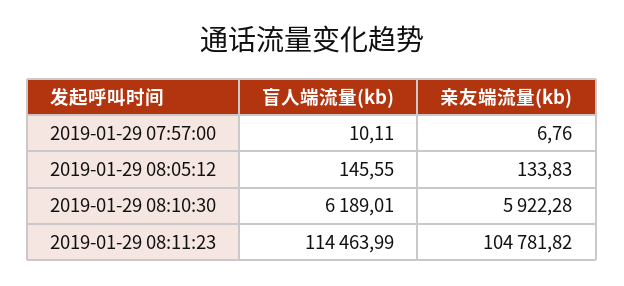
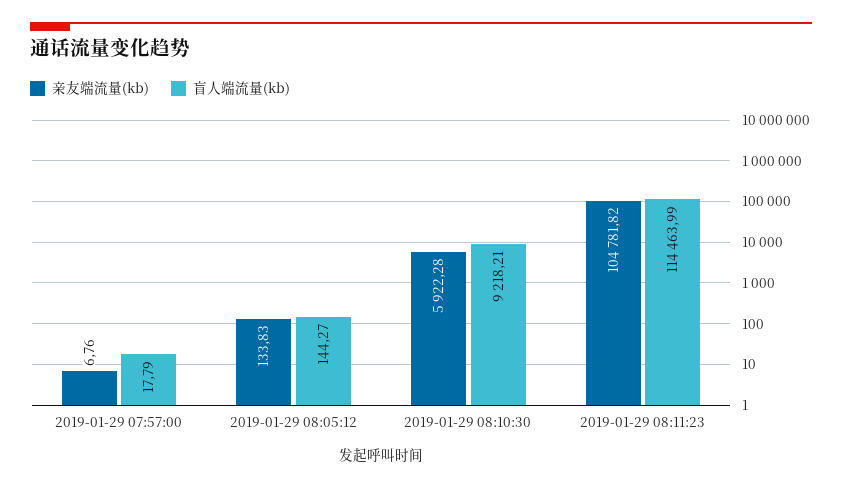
盲人端流量(kb), 2019-01-29 07:57:00: 10.11 -> 17.79
盲人端流量(kb), 2019-01-29 08:05:12: 145.55 -> 144.27
盲人端流量(kb), 2019-01-29 08:10:30: 6189.01 -> 9218.21

